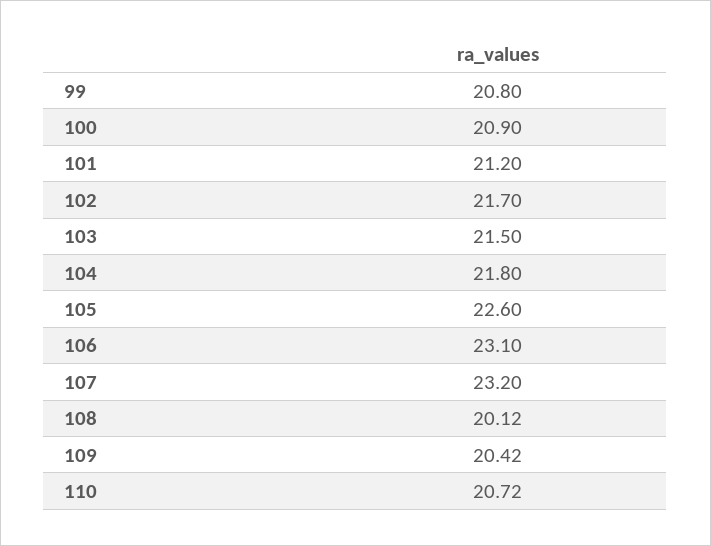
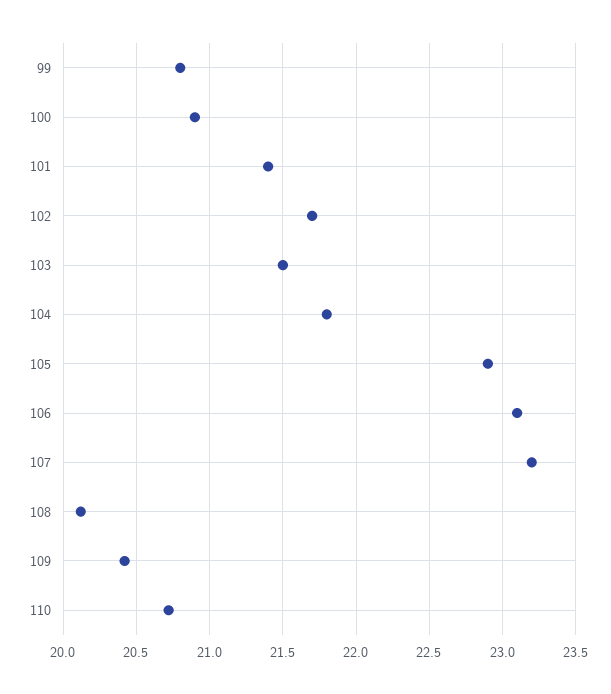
101: 21.2 -> 21.4
105: 22.6 -> 22.9

